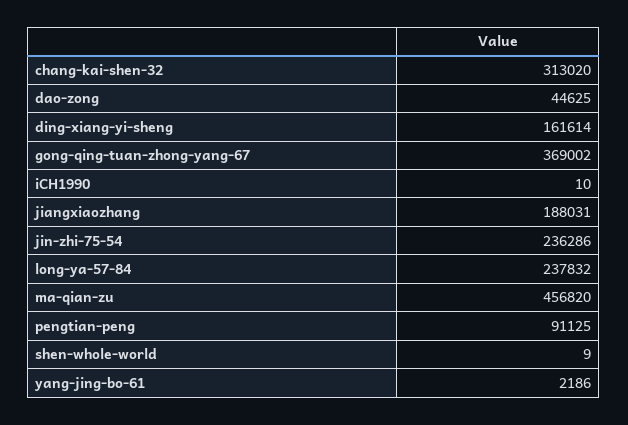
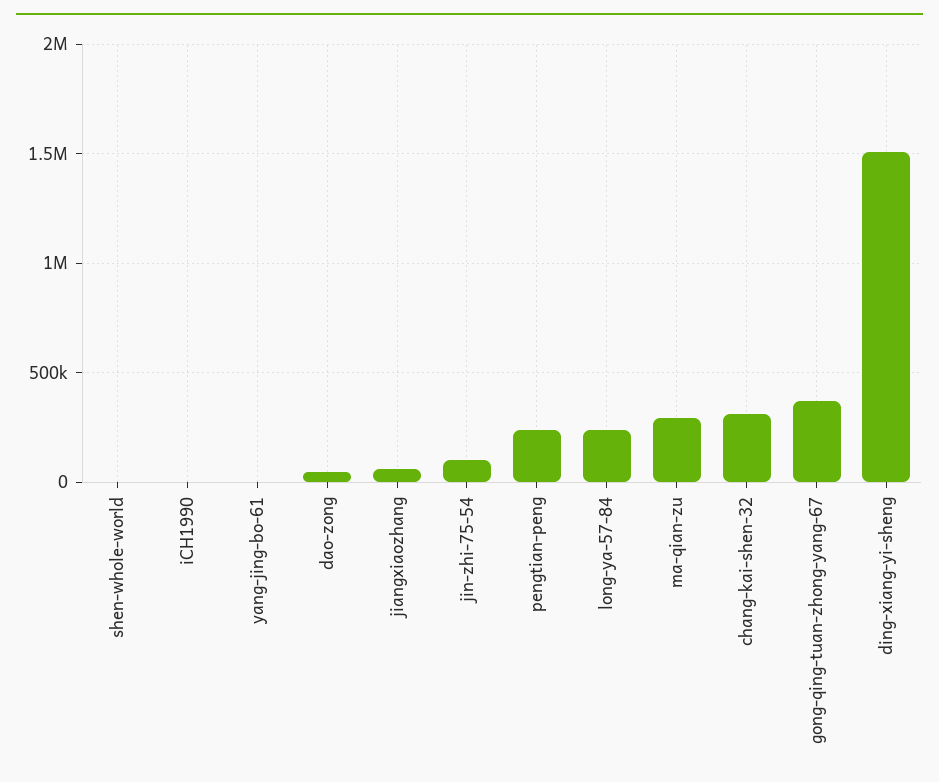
ding-xiang-yi-sheng: 161614 -> 1500000
jiangxiaozhang: 188031 -> 50000
jin-zhi-75-54: 236286 -> 100000
ma-qian-zu: 456820 -> 300000
pengtian-peng: 91125 -> 250000

